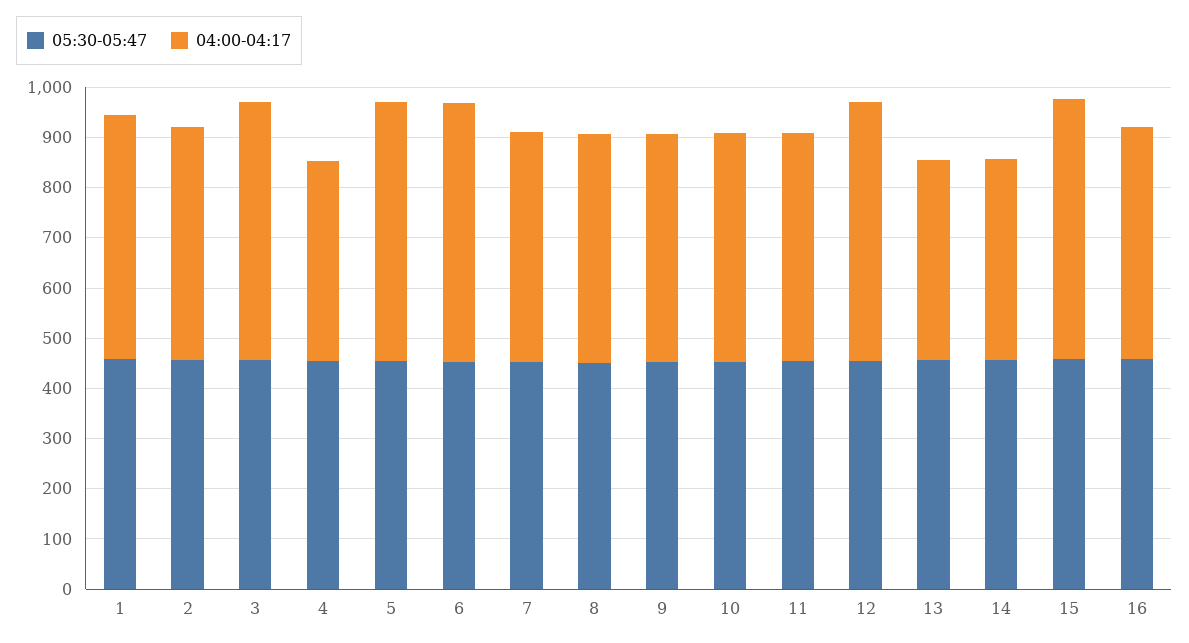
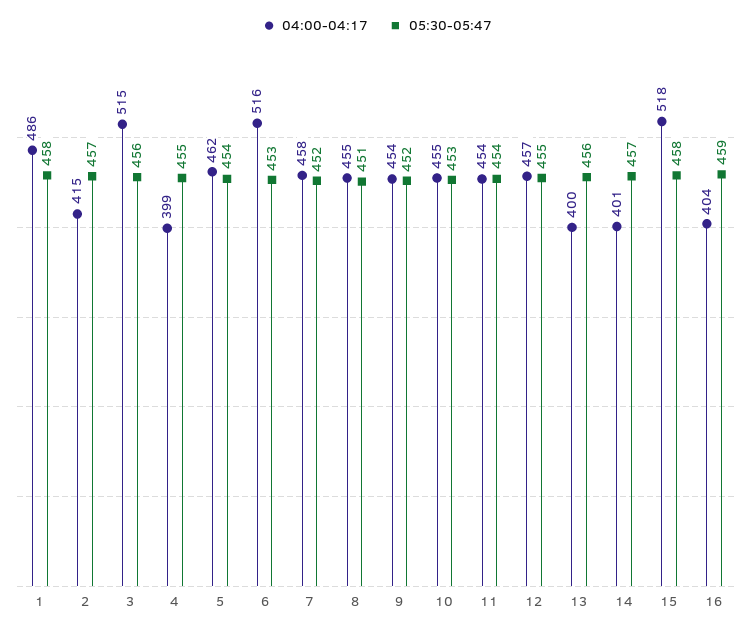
04:00-04:17, 2: 460 -> 415
04:00-04:17, 5: 520 -> 462
04:00-04:17, 12: 520 -> 457
04:00-04:17, 16: 460 -> 404

